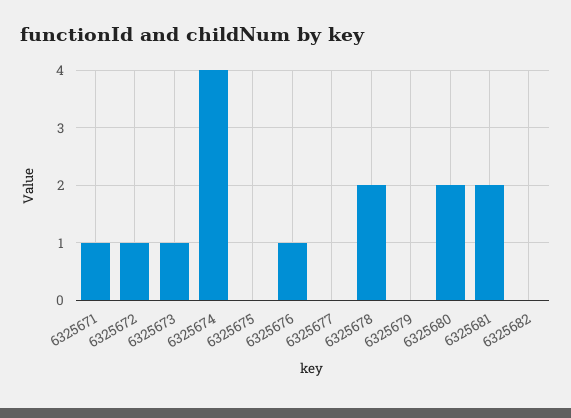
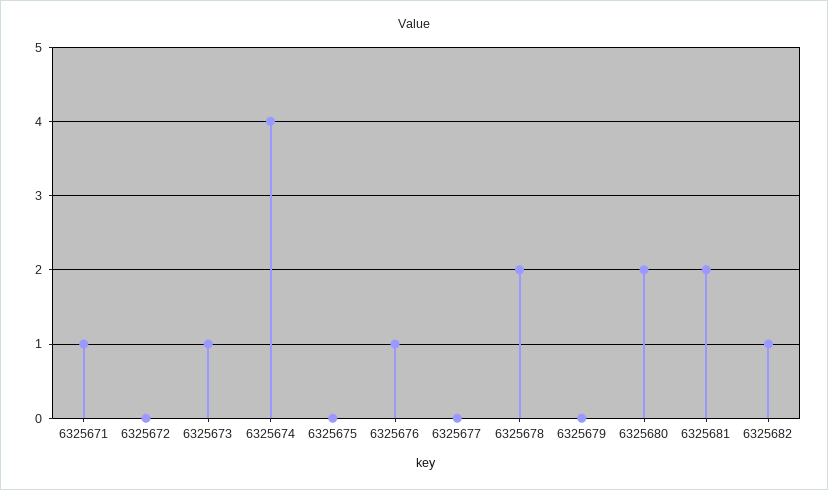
6325672: 1 -> 0
6325682: 0 -> 1

